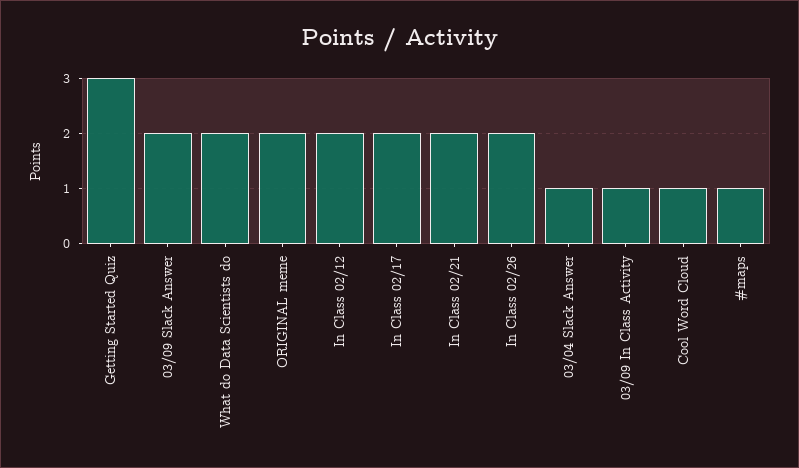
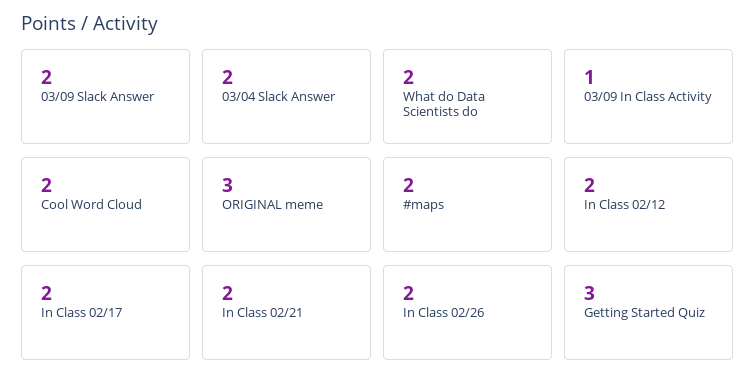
ORIGINAL meme: 2 -> 3
03/04 Slack Answer: 1 -> 2
Cool Word Cloud: 1 -> 2
#maps: 1 -> 2

